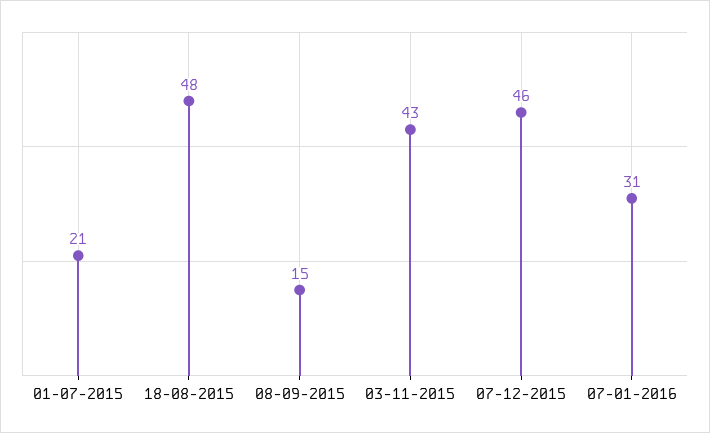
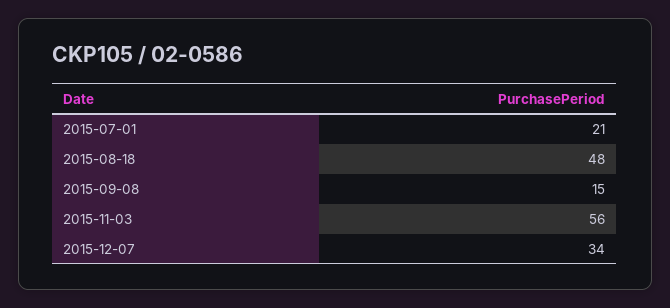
03-11-2015: 43 -> 56
07-12-2015: 46 -> 34
07-01-2016: 31 -> none

